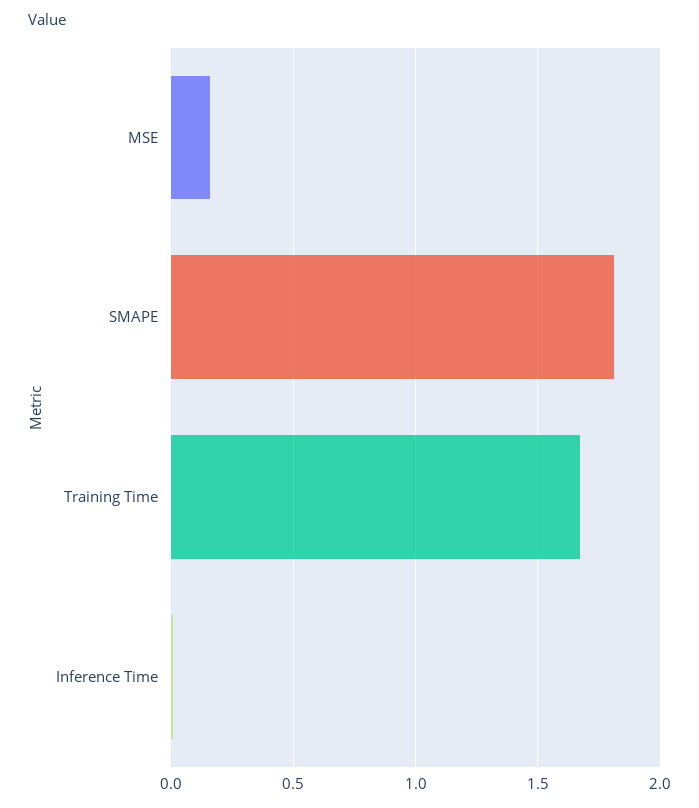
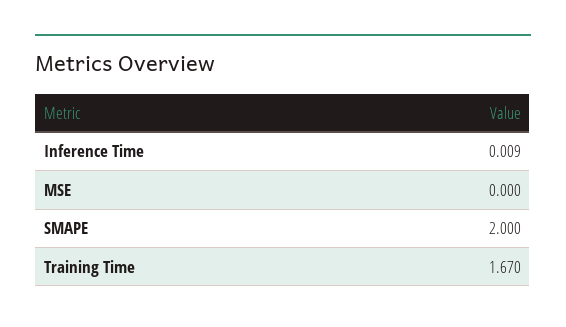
MSE: 0.15 -> 0
SMAPE: 1.8 -> 2

